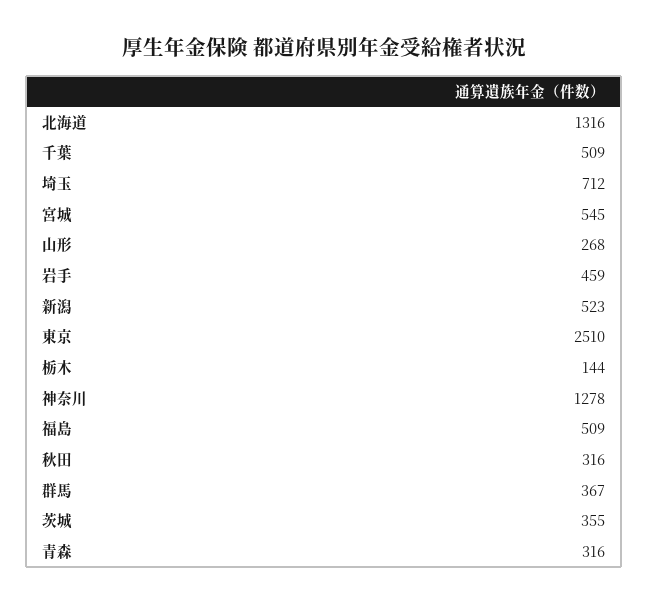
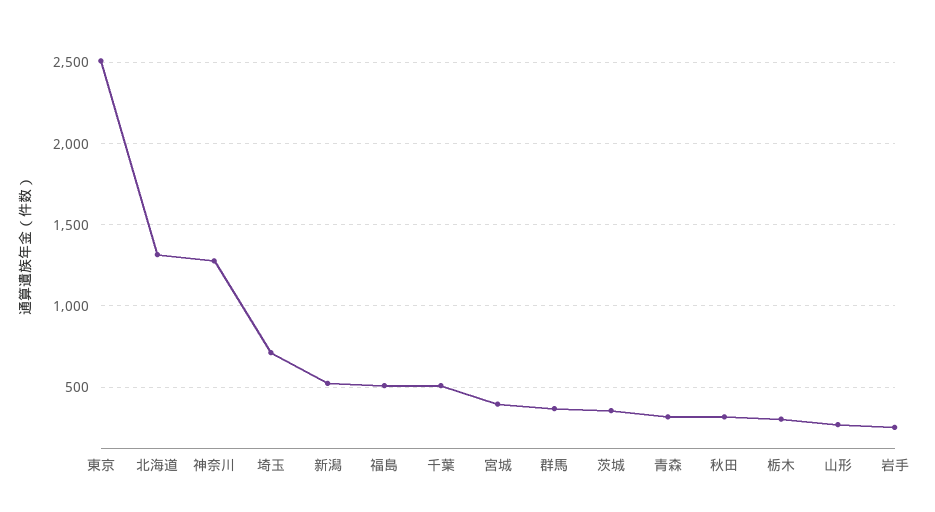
宮城: 545 -> 400
岩手: 459 -> 250
栃木: 144 -> 300

